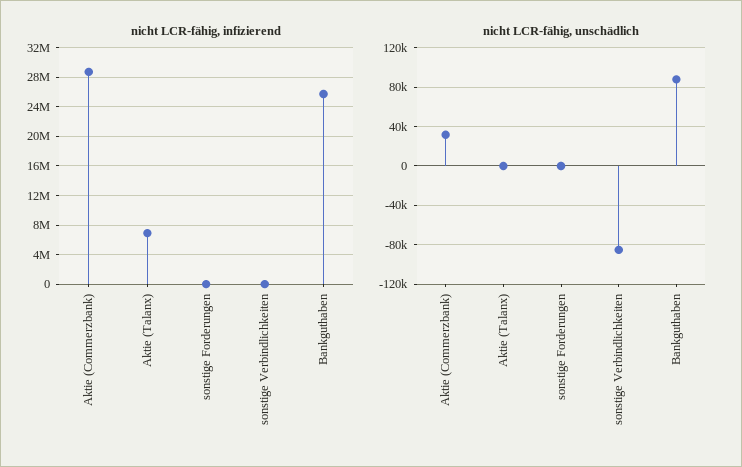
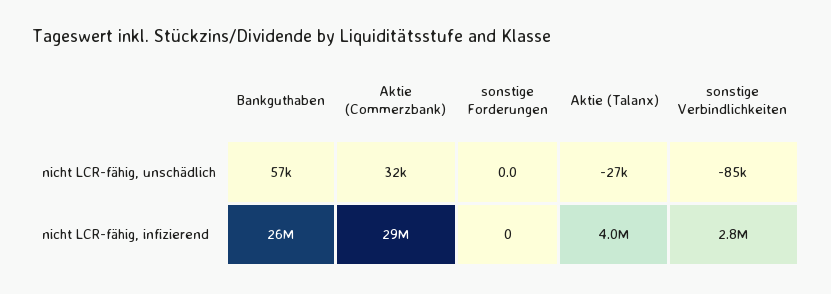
nicht LCR-fähig, infizierend, Aktie (Talanx): 7000000 -> 4000000
nicht LCR-fähig, infizierend, sonstige Verbindlichkeiten: 0 -> 2800000
nicht LCR-fähig, unschädlich, Aktie (Talanx): 0 -> -27000
nicht LCR-fähig, unschädlich, Bankguthaben: 90000 -> 57000

